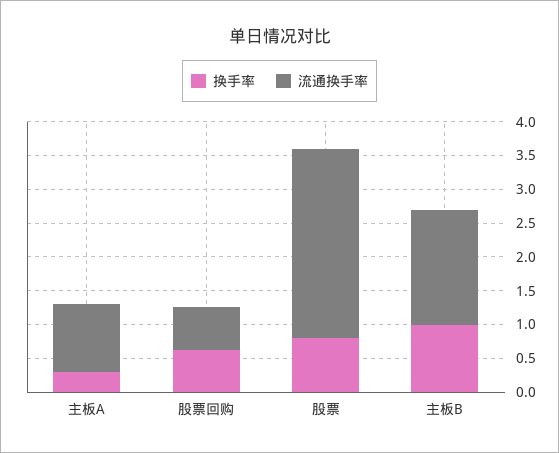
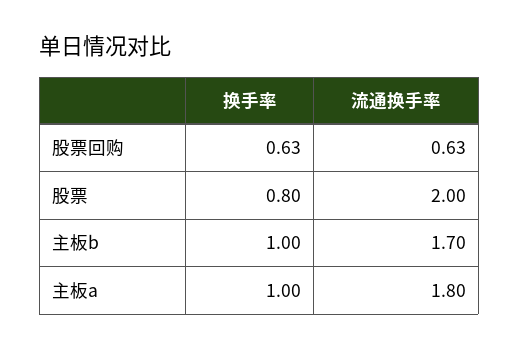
换手率, 主板A: 0.25 -> 1
流通换手率, 主板A: 1 -> 1.8
流通换手率, 股票: 2.75 -> 2

